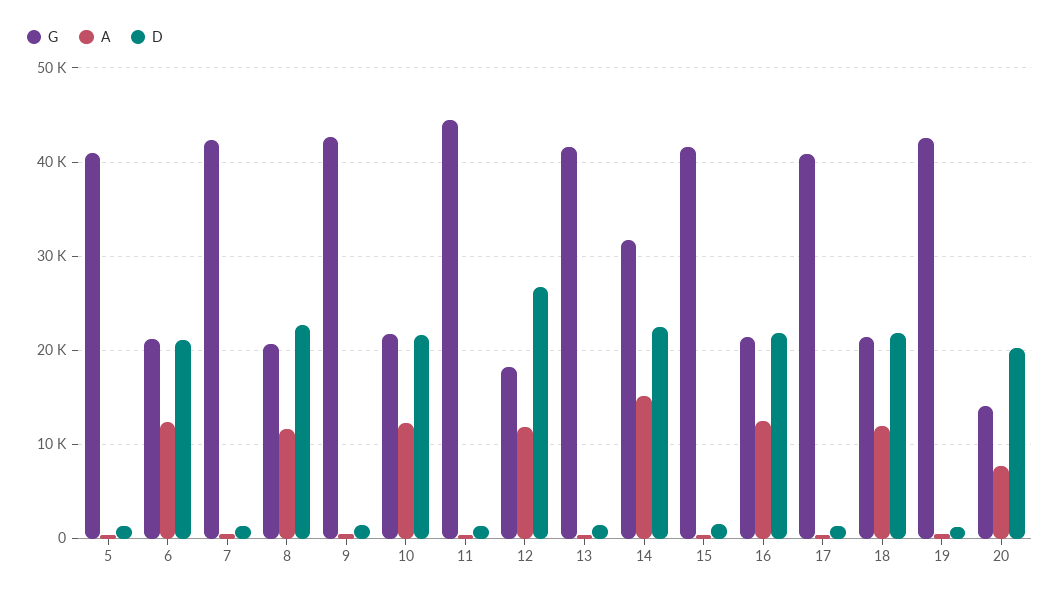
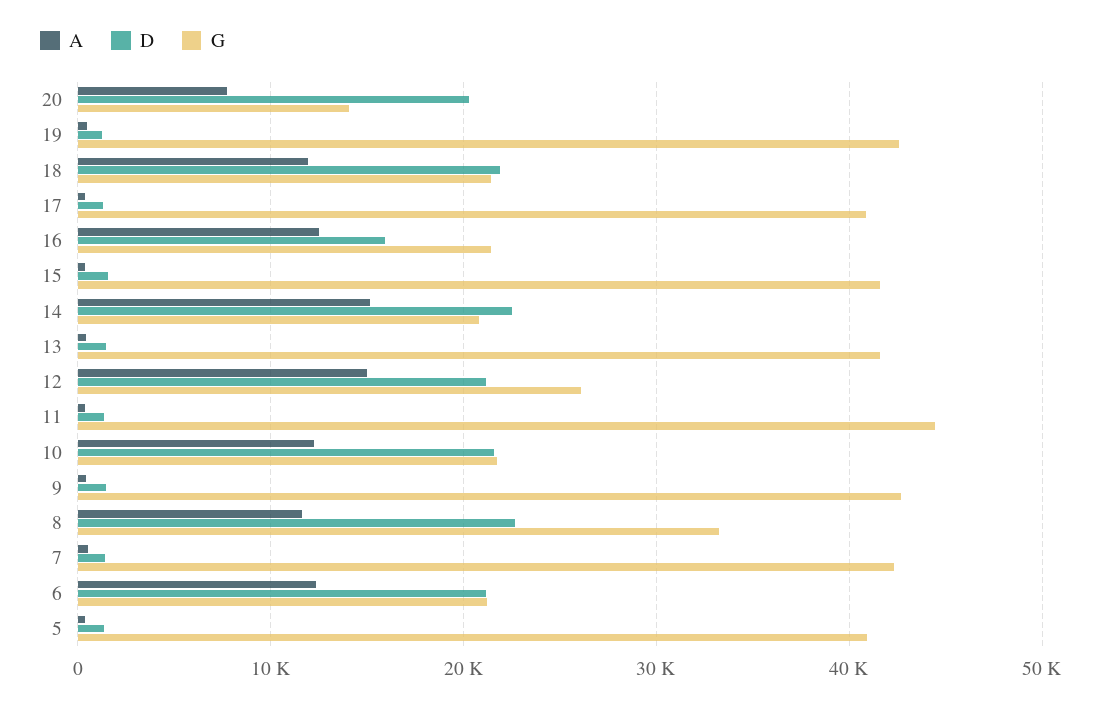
G, 8: 21000 -> 33000
G, 12: 18000 -> 26000
A, 12: 12000 -> 15000
D, 12: 27000 -> 21000
G, 14: 32000 -> 21000
D, 16: 22000 -> 16000

